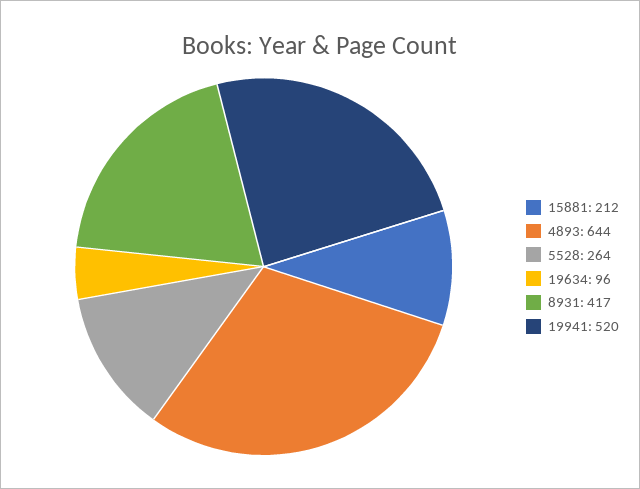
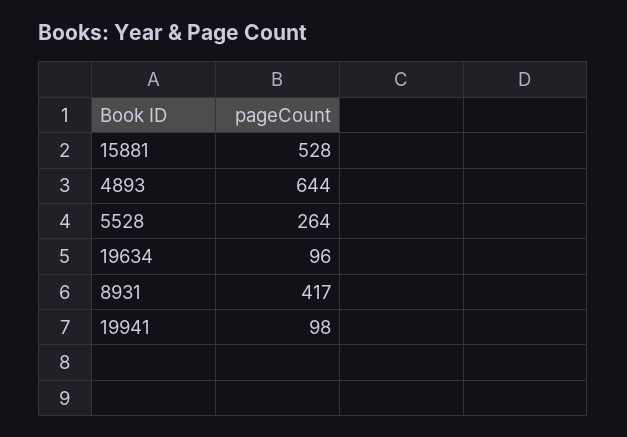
15881: 212 -> 528
19941: 520 -> 98

